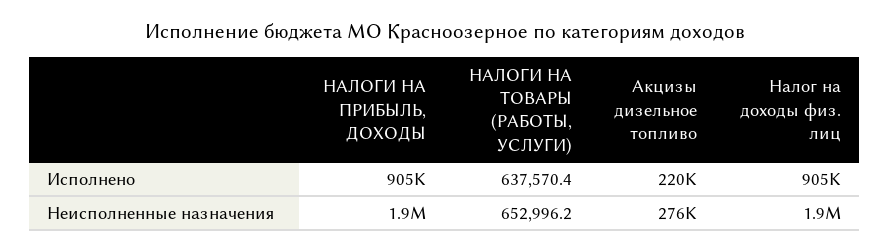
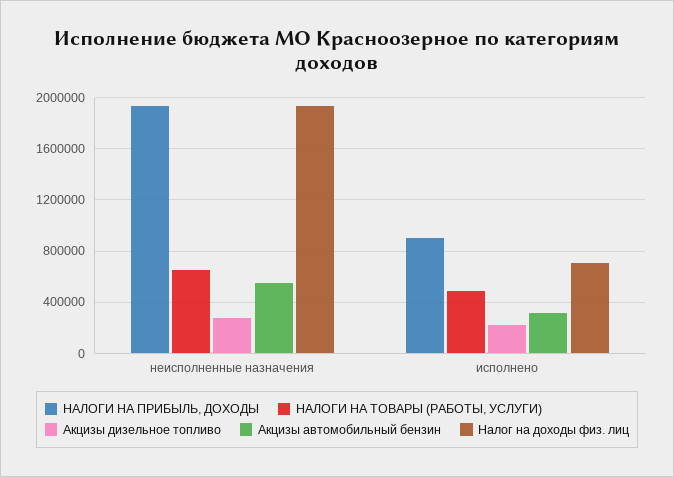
НАЛОГИ НА ТОВАРЫ (РАБОТЫ, УСЛУГИ), Исполнено: 637570.4 -> 500000
Налог на доходы физ. лиц, Исполнено: 905000 -> 700000
Акцизы автомобильный бензин, Неисполненные назначения: none -> 550000
Акцизы автомобильный бензин, Исполнено: none -> 300000

